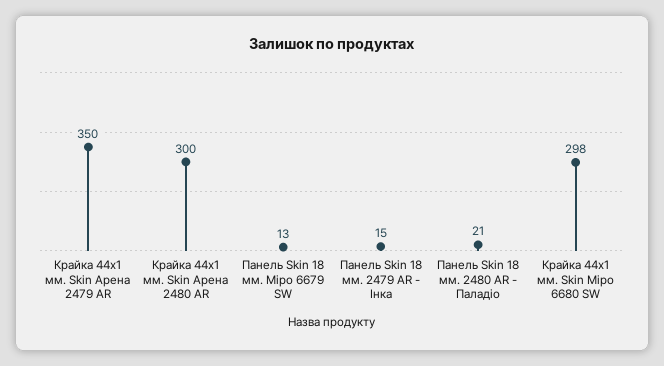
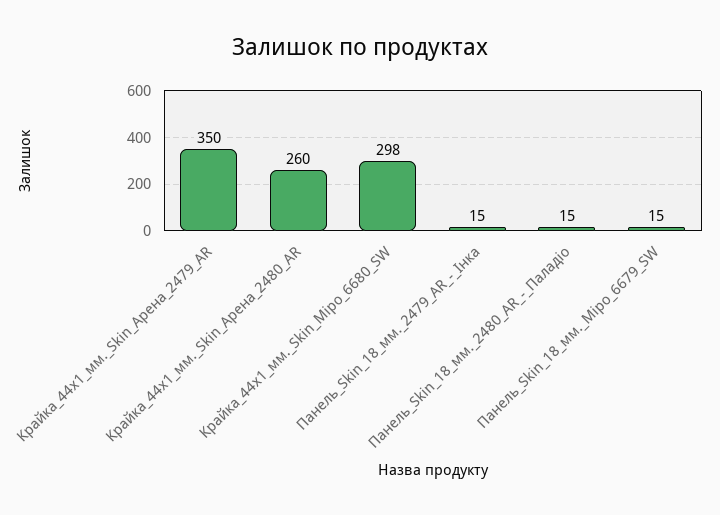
Крайка 44x1 мм. Skin Арена 2480 AR: 300 -> 260
Панель Skin 18 мм. Міро 6679 SW: 13 -> 15
Панель Skin 18 мм. 2480 AR - Паладіо: 21 -> 15

